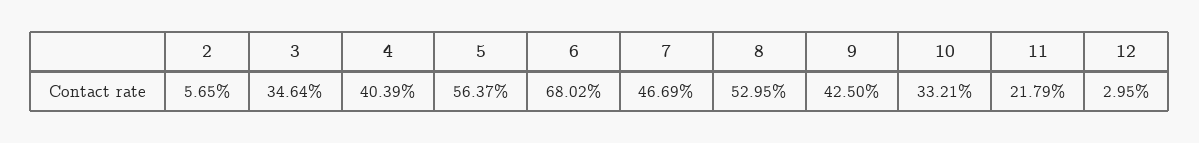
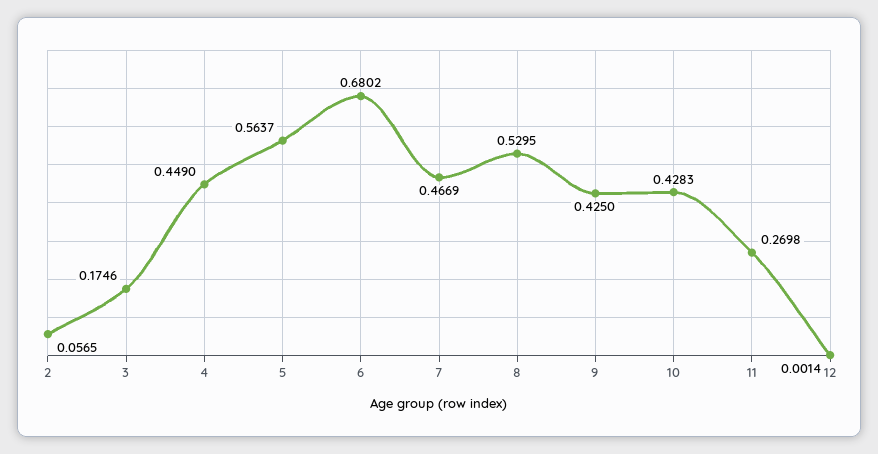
3: 0.3464 -> 0.1746
4: 0.4039 -> 0.449
10: 0.3321 -> 0.4283
11: 0.2179 -> 0.2698
12: 0.0295 -> 0.0014

